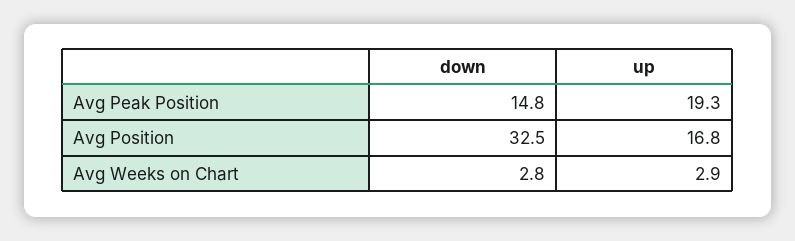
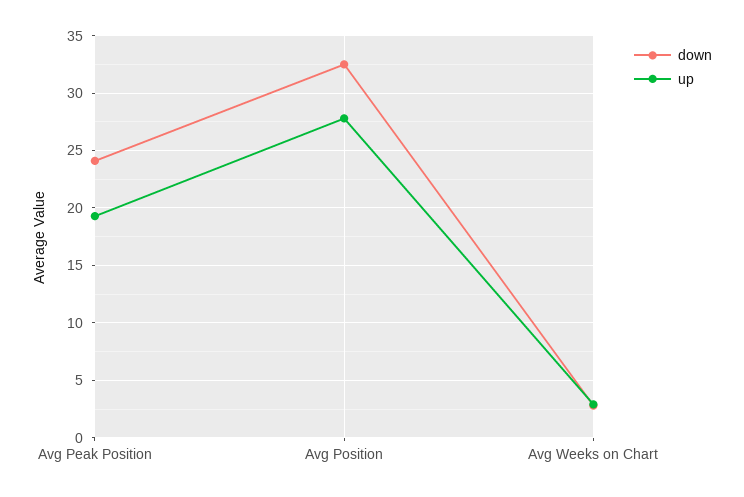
down, Avg Peak Position: 14.8 -> 24
up, Avg Position: 16.8 -> 28

